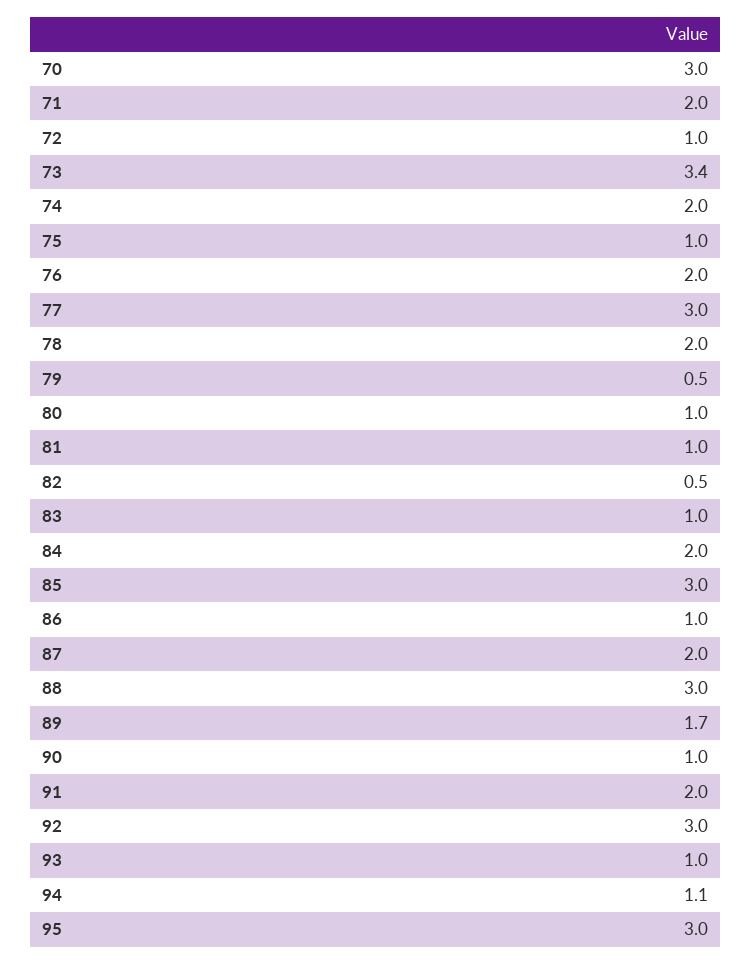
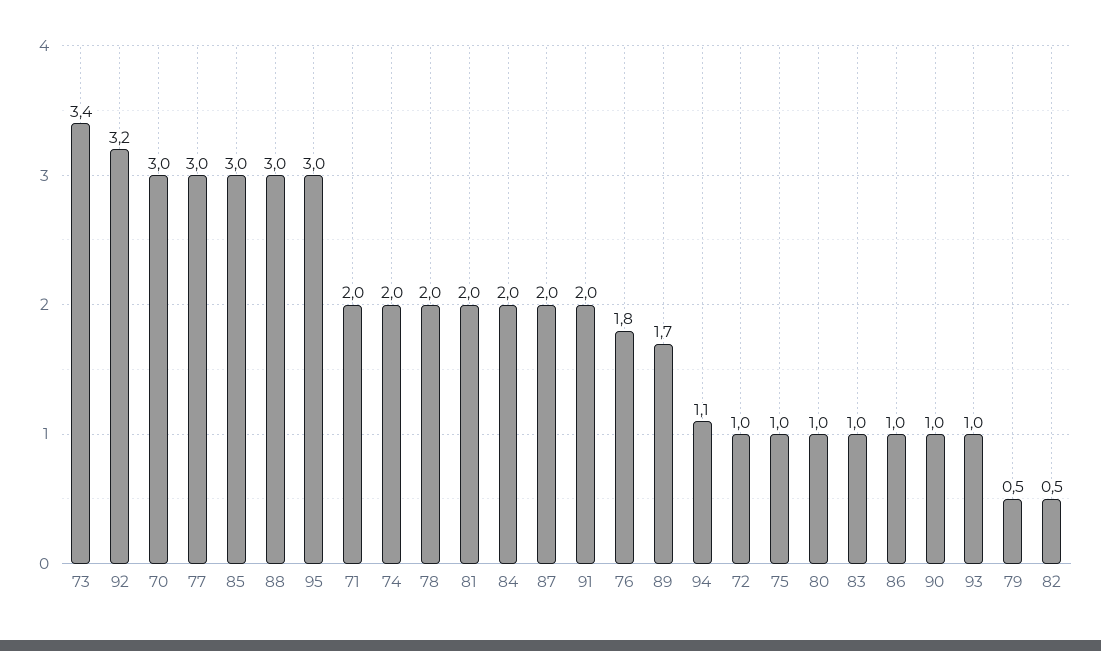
76: 2 -> 1.8
81: 1 -> 2
92: 3 -> 3.2

